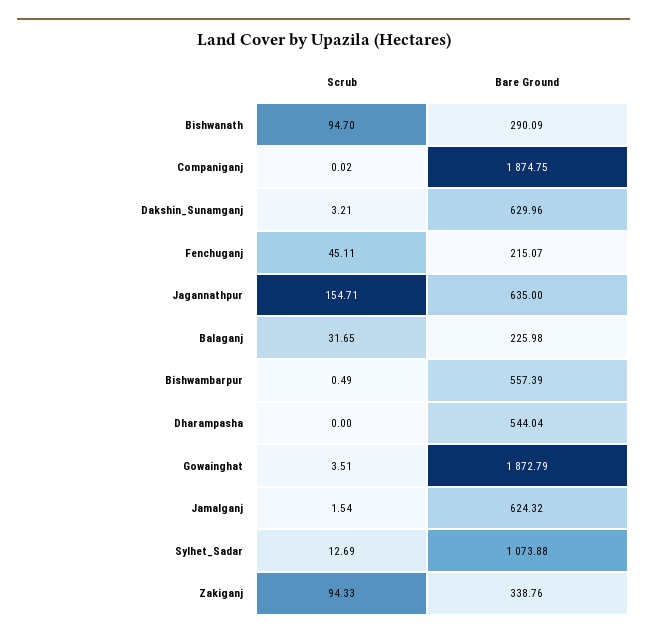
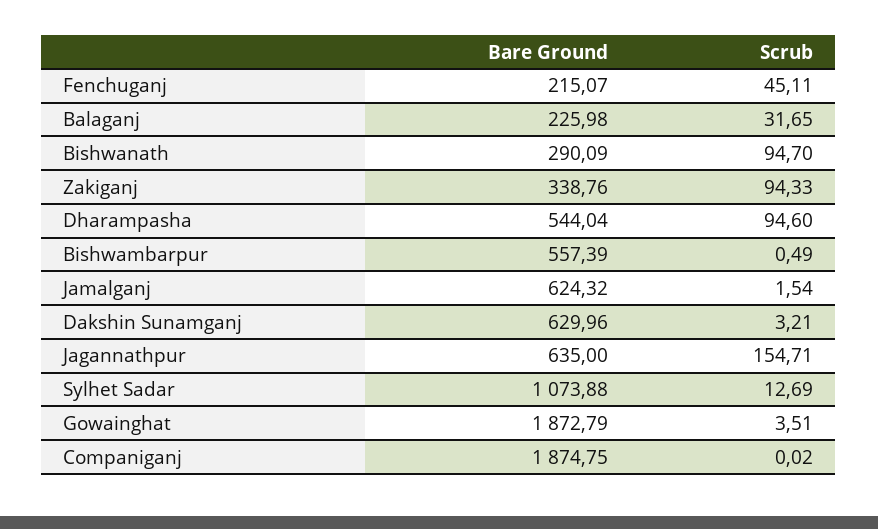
Scrub, Dharampasha: 0 -> 94.6

